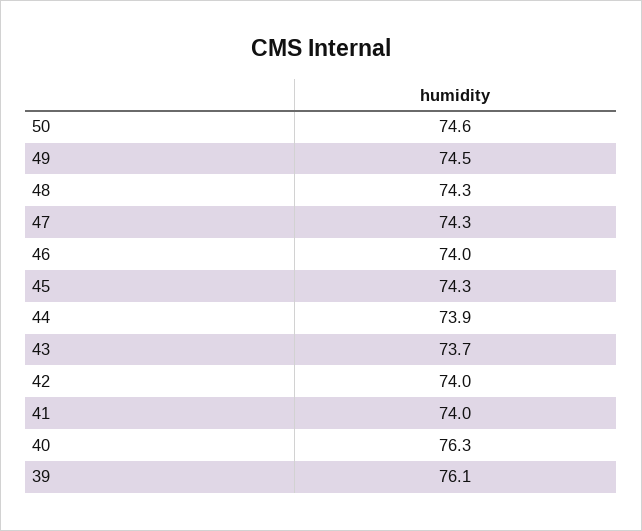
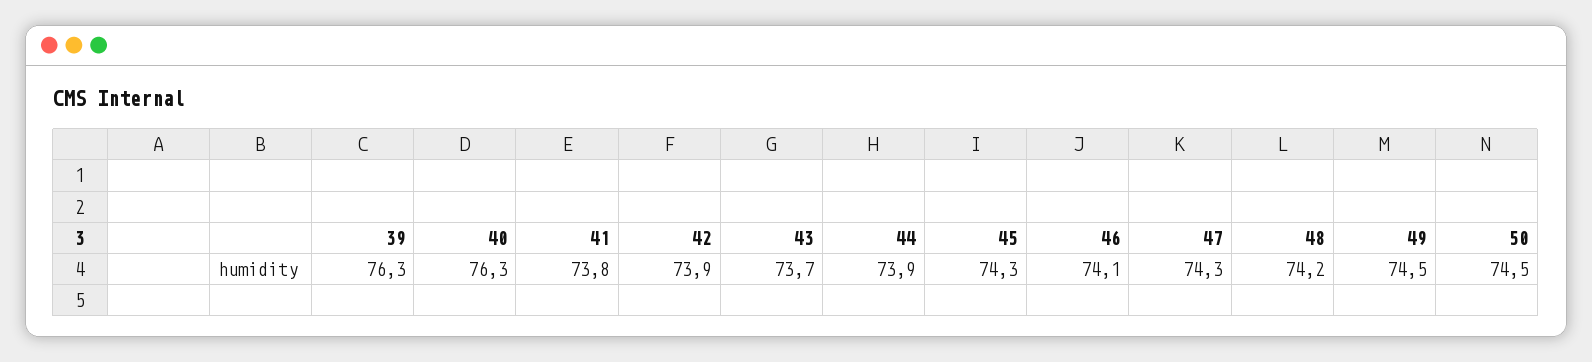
50: 74.6 -> 74.5
48: 74.3 -> 74.2
46: 74 -> 74.1
42: 74 -> 73.9
41: 74 -> 73.8
39: 76.1 -> 76.3

